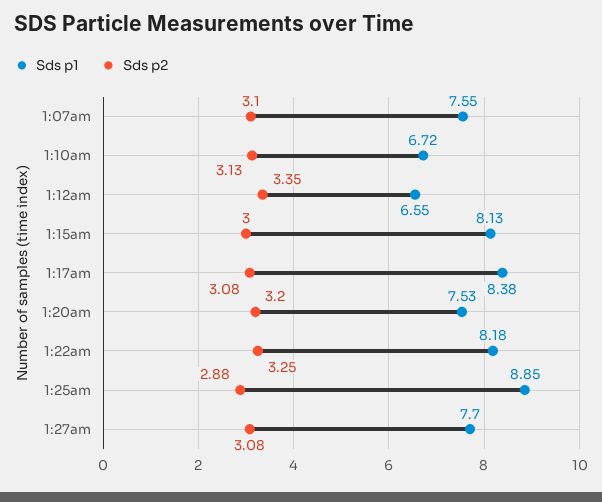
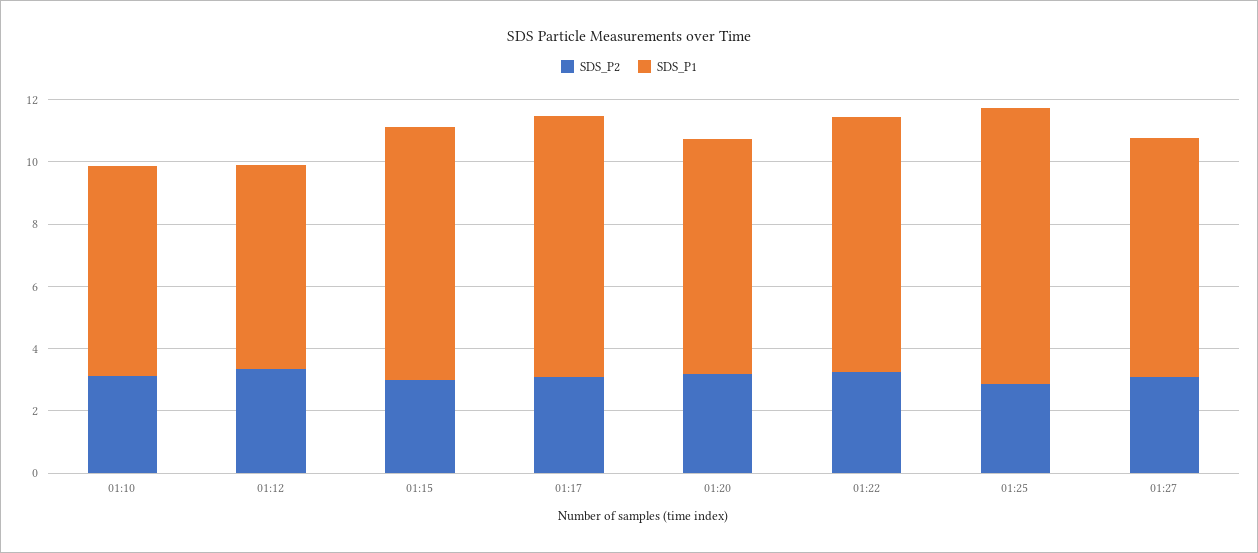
Sds p1, 1:07am: 7.55 -> none
Sds p2, 1:07am: 3.1 -> none

